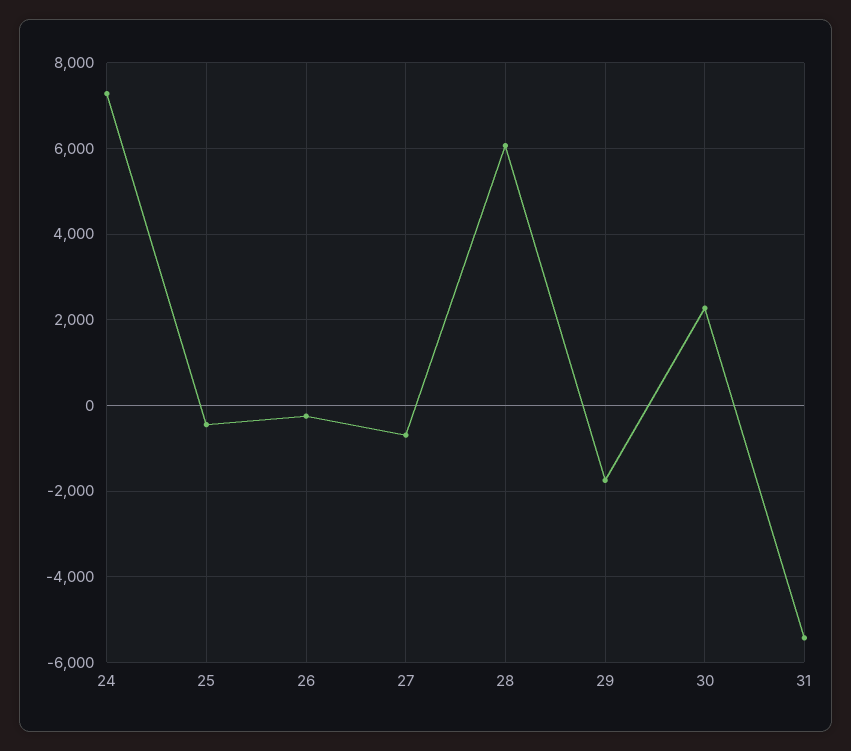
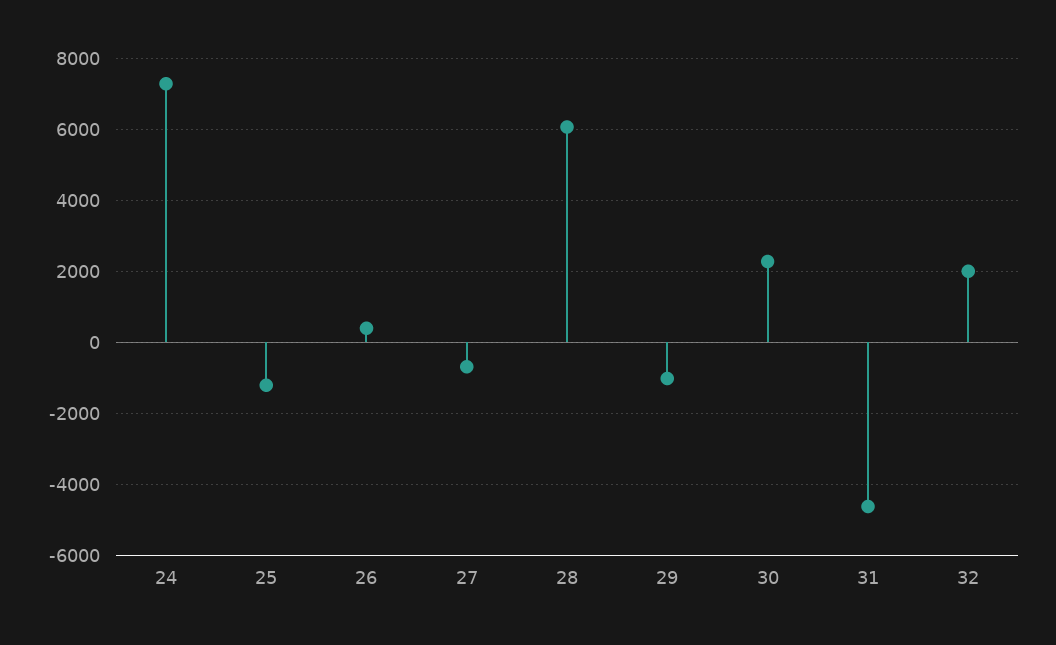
25: -400 -> -1200
26: -200 -> 400
29: -1800 -> -1000
31: -5400 -> -4600
32: none -> 2000

